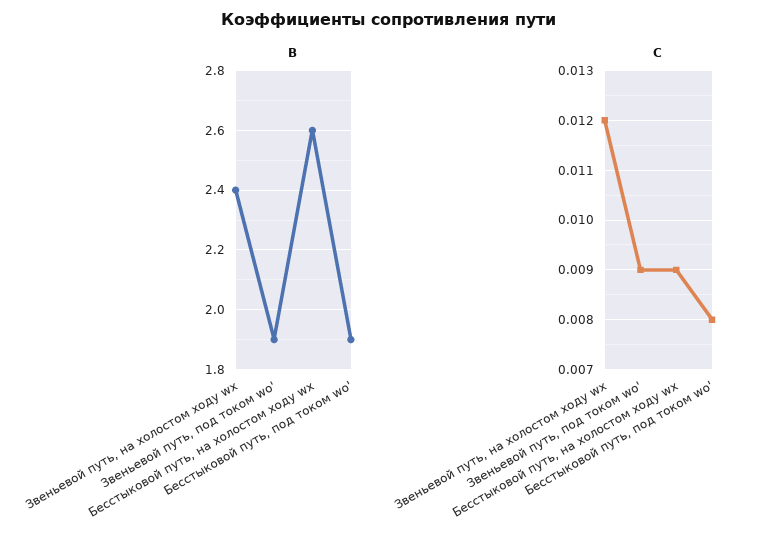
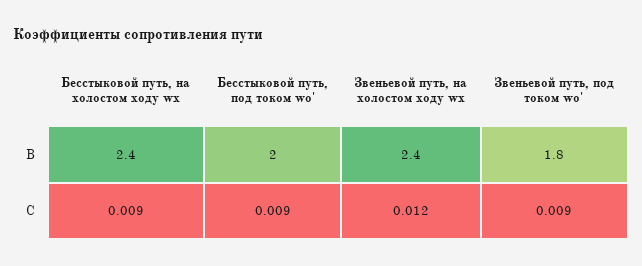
B, Звеньевой путь, под током wо': 1.9 -> 1.8
B, Бесстыковой путь, на холостом ходу wх: 2.6 -> 2.4
B, Бесстыковой путь, под током wо': 1.9 -> 2
C, Бесстыковой путь, под током wо': 0.008 -> 0.009

